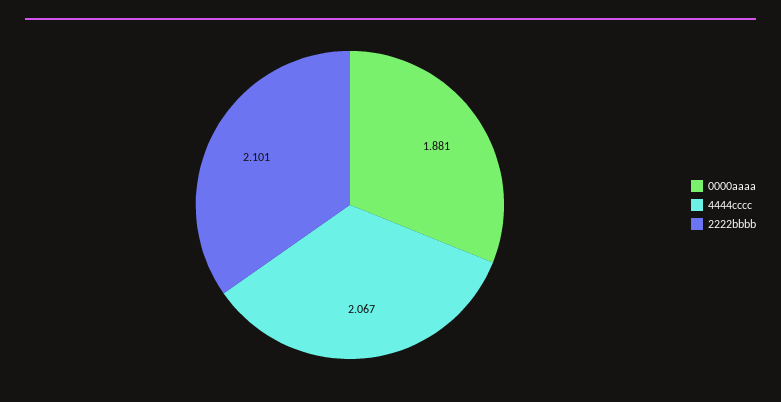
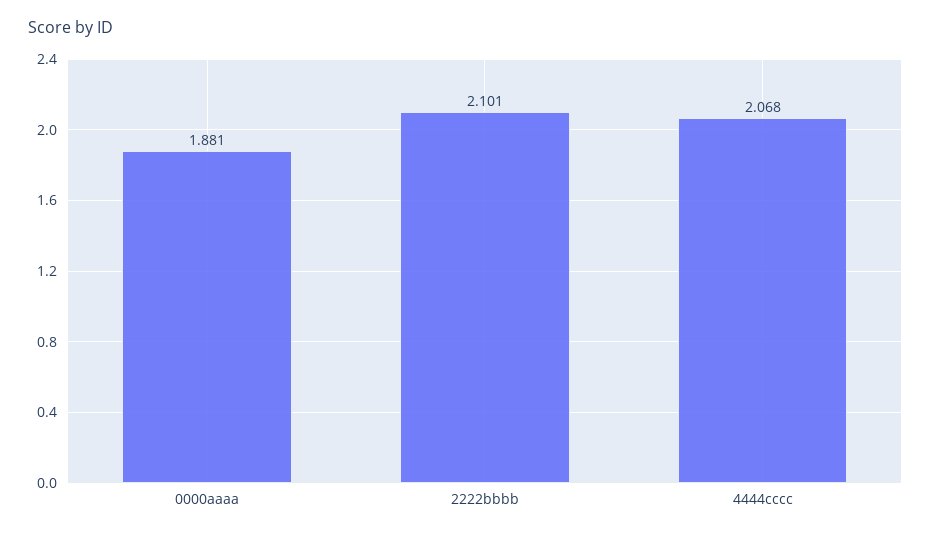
4444cccc: 2.067 -> 2.068

